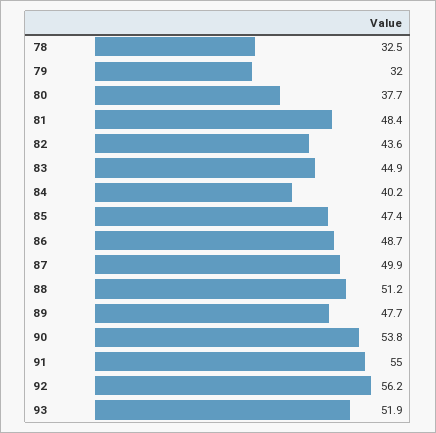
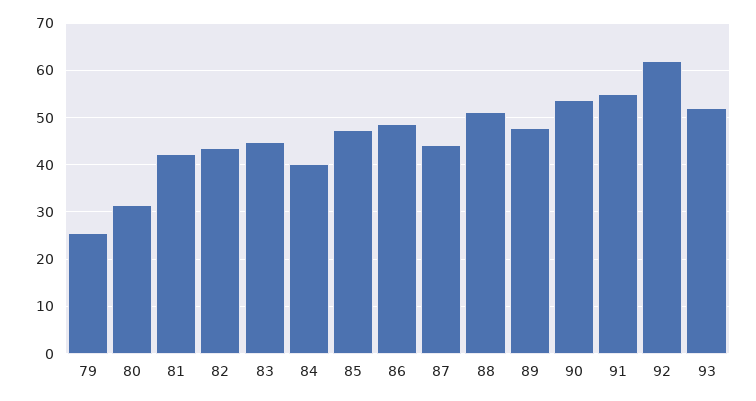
78: 32.5 -> none
79: 32 -> 26
80: 37.7 -> 32
81: 48.4 -> 42
87: 49.9 -> 44
92: 56.2 -> 62

